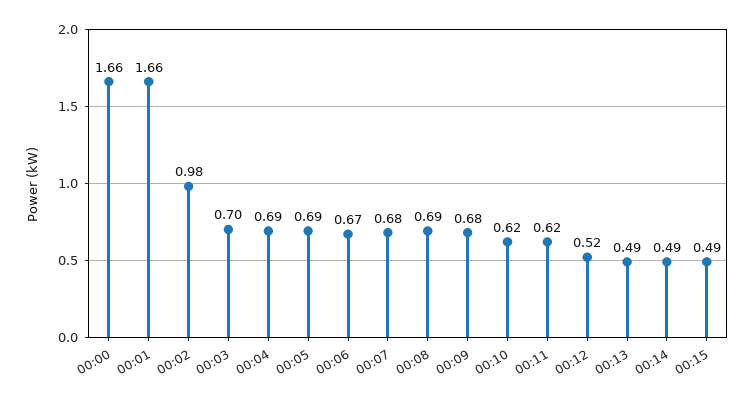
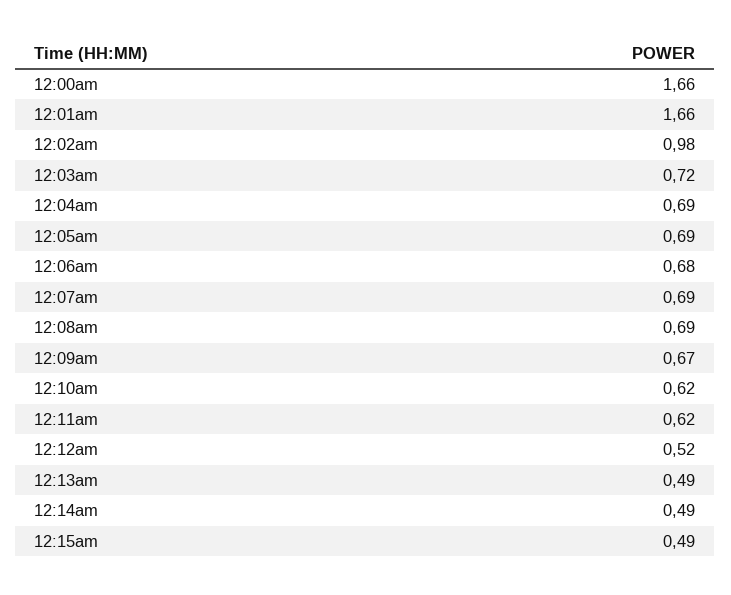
00:03: 0.7 -> 0.72
00:06: 0.67 -> 0.68
00:07: 0.68 -> 0.69
00:09: 0.68 -> 0.67

